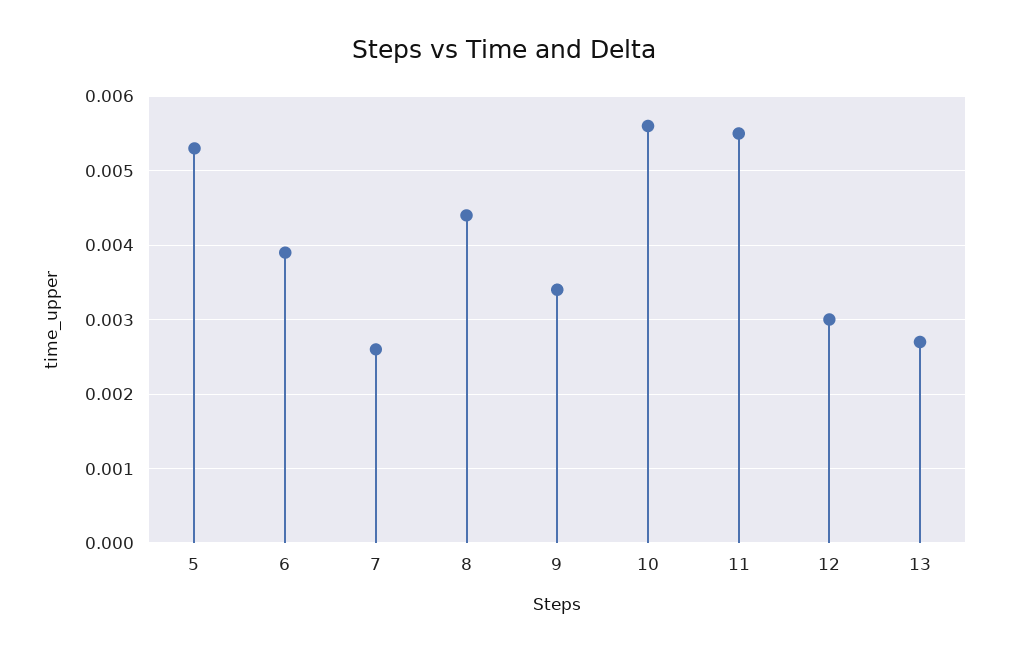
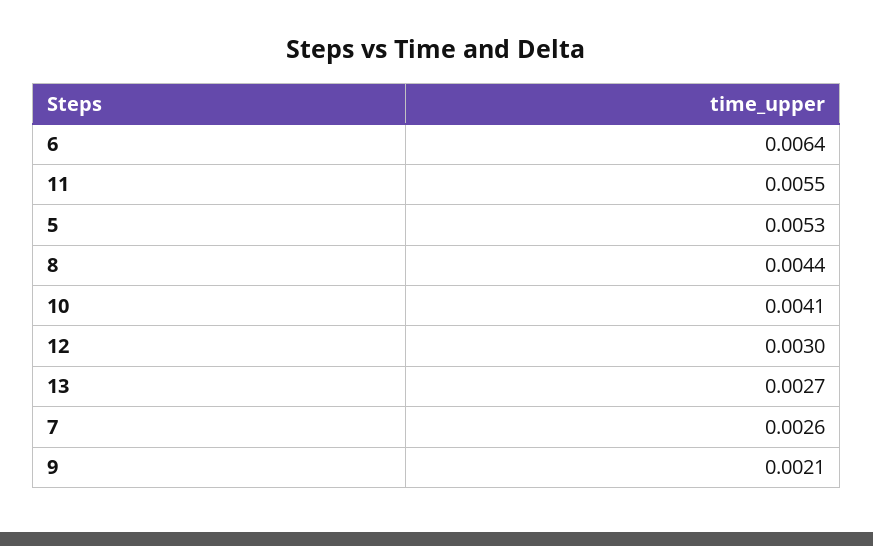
6: 0.0039 -> 0.0064
9: 0.0034 -> 0.0021
10: 0.0056 -> 0.0041

